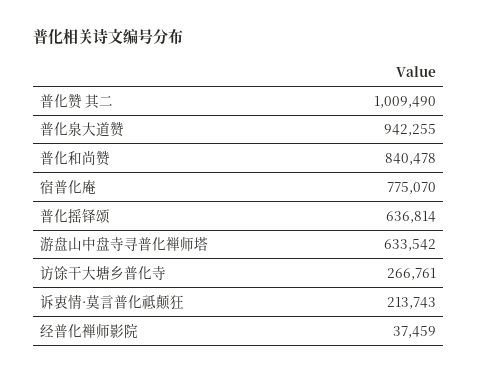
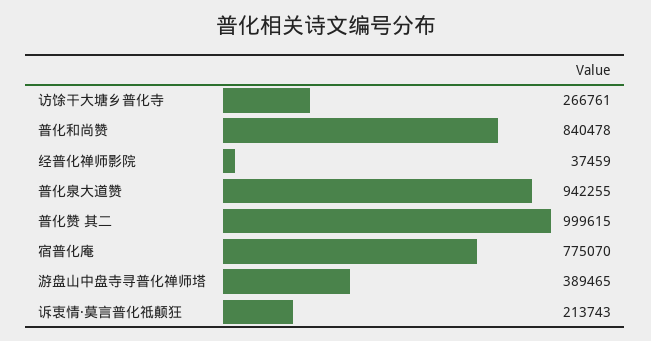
普化赞 其二: 1009490 -> 999615
普化摇铎颂: 636814 -> none
游盘山中盘寺寻普化禅师塔: 633542 -> 389465

